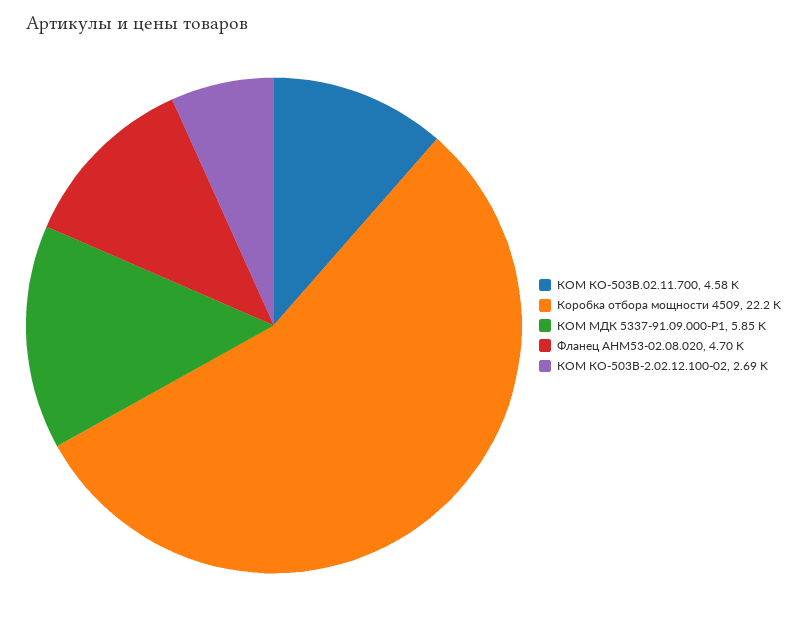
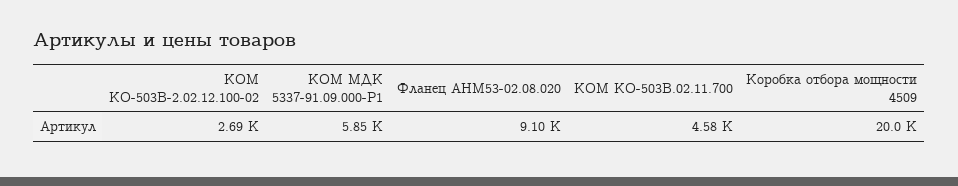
Коробка отбора мощности 4509: 22200 -> 20000
Фланец АНМ53-02.08.020: 4700 -> 9100

